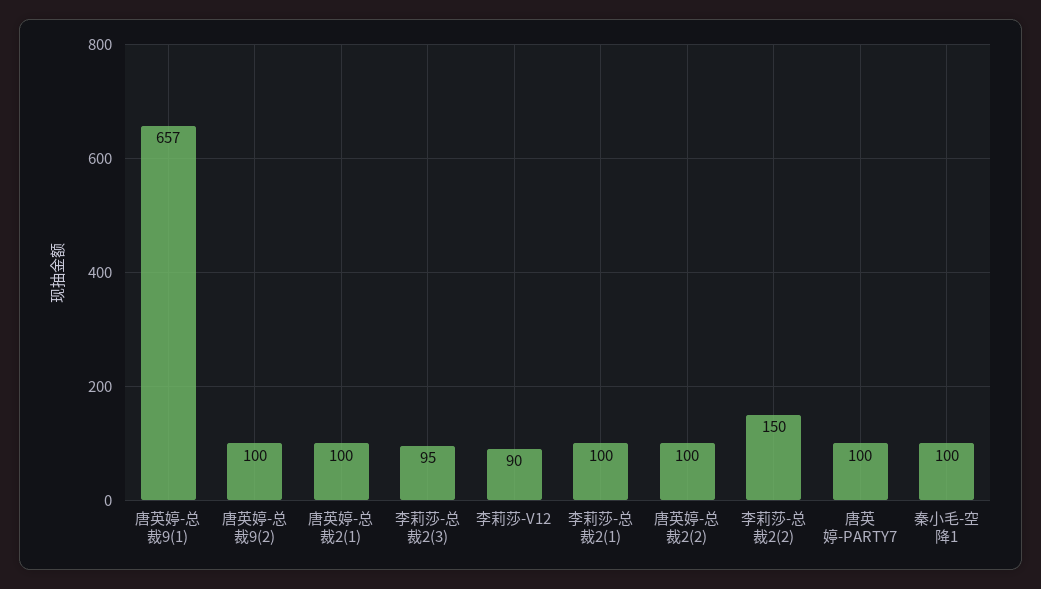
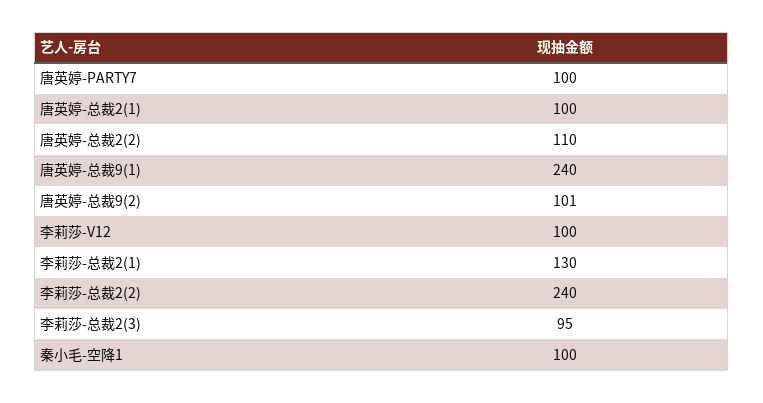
唐英婷-总裁9(1): 657 -> 240
唐英婷-总裁9(2): 100 -> 101
李莉莎-V12: 90 -> 100
李莉莎-总裁2(1): 100 -> 130
唐英婷-总裁2(2): 100 -> 110
李莉莎-总裁2(2): 150 -> 240

